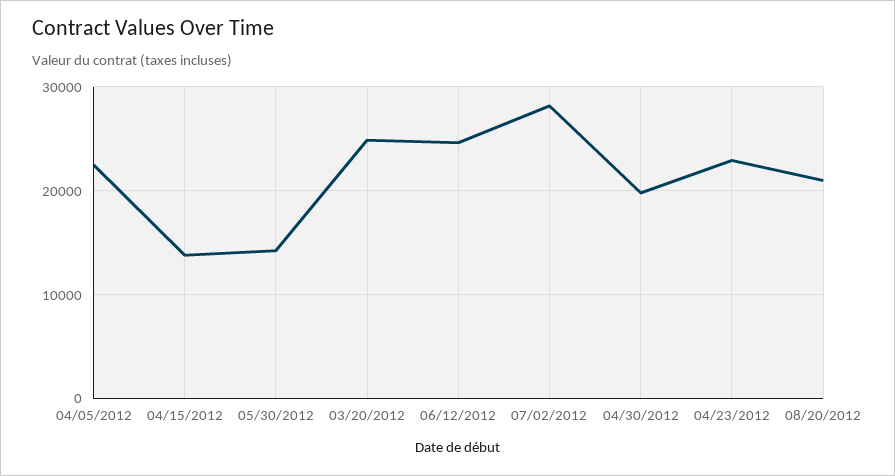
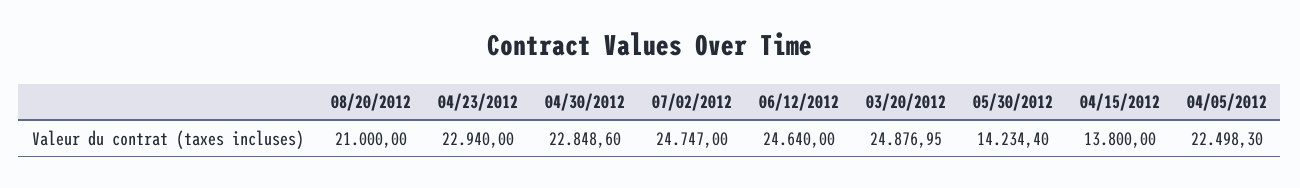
07/02/2012: 28000 -> 24747
04/30/2012: 20000 -> 22848.6

